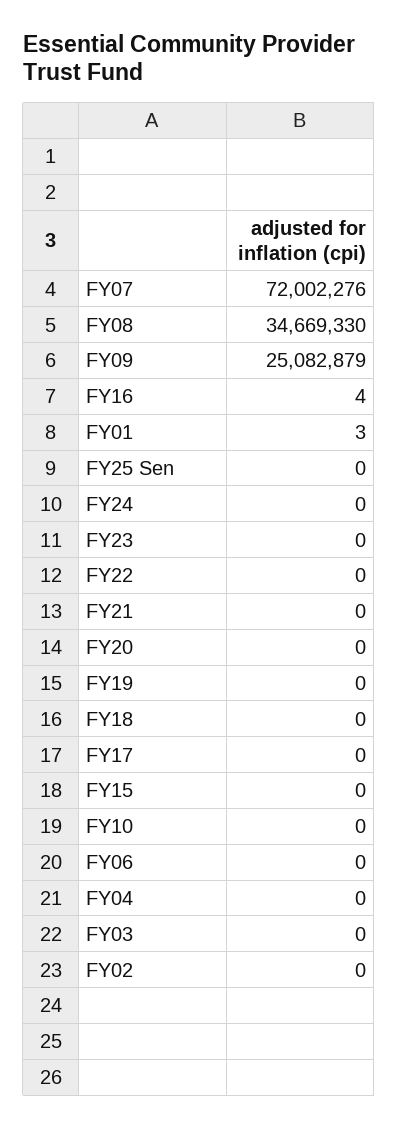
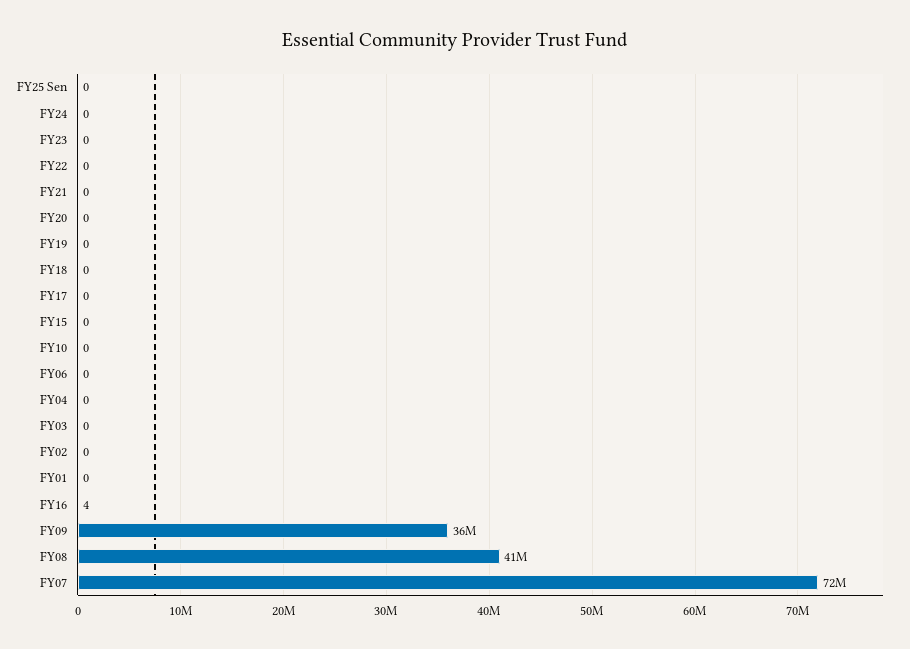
FY08: 34669330 -> 41000000
FY09: 25082879 -> 36000000
FY01: 3 -> 0

